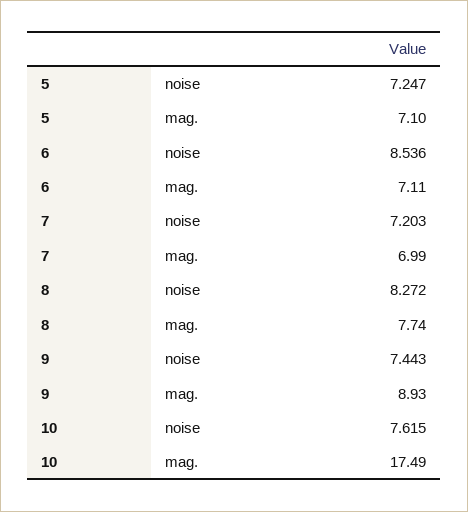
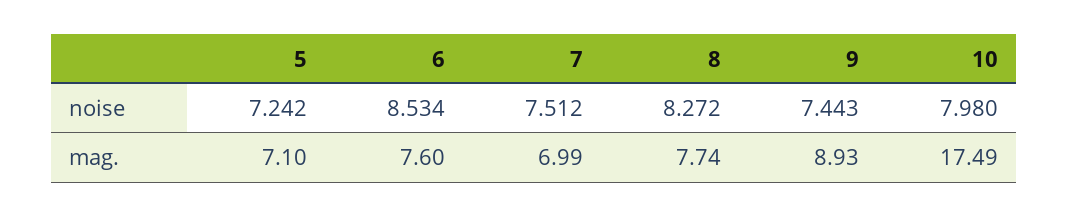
5, noise: 7.247 -> 7.242
6, noise: 8.536 -> 8.534
6, mag.: 7.11 -> 7.6
7, noise: 7.203 -> 7.512
10, noise: 7.615 -> 7.98

